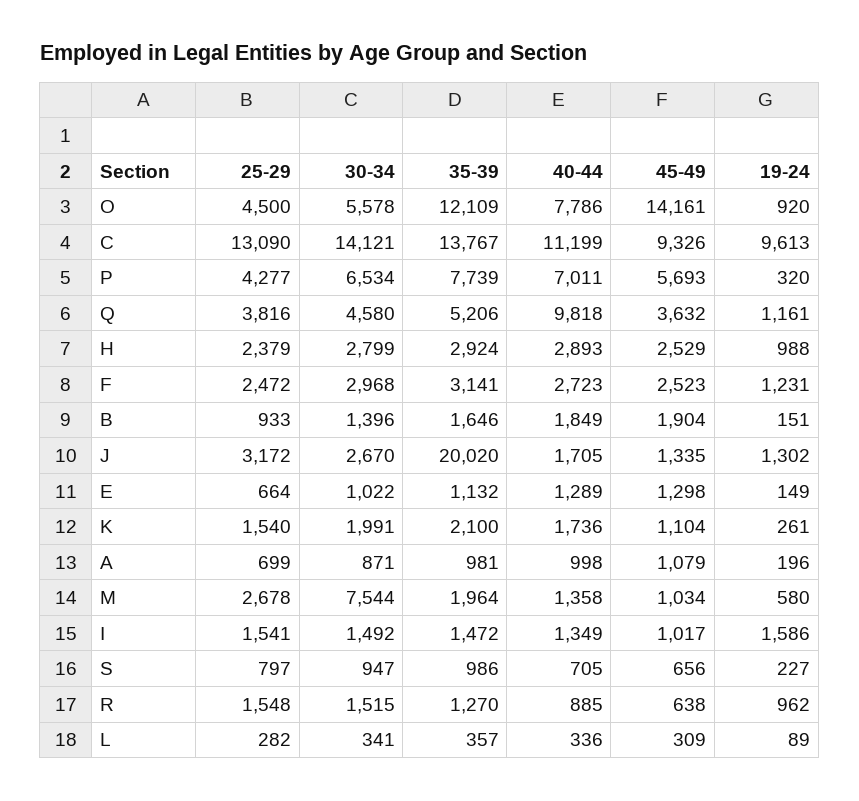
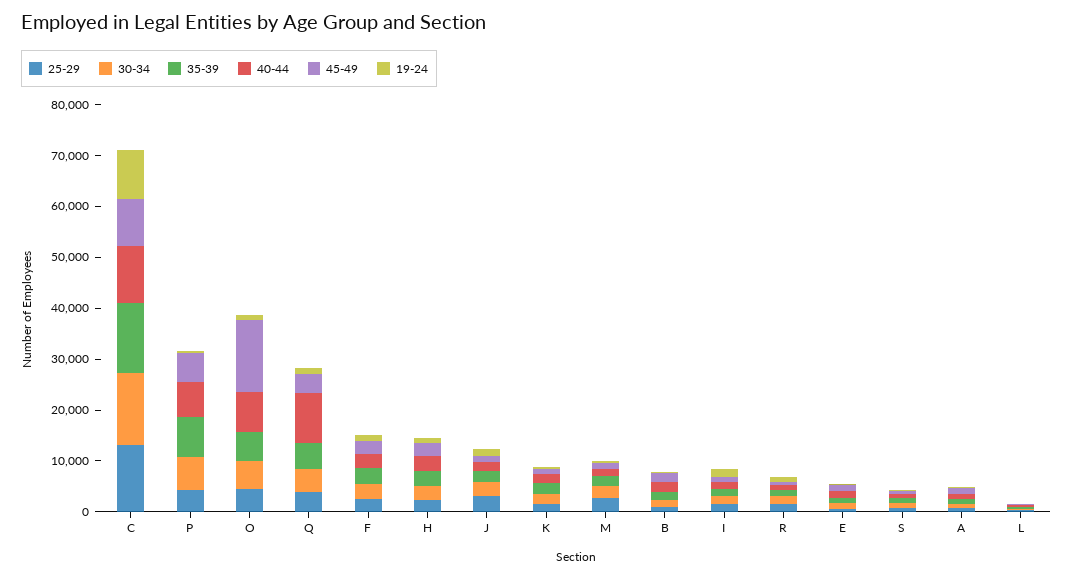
35-39, O: 12109 -> 6000
35-39, J: 20020 -> 2000
30-34, M: 7544 -> 2000

